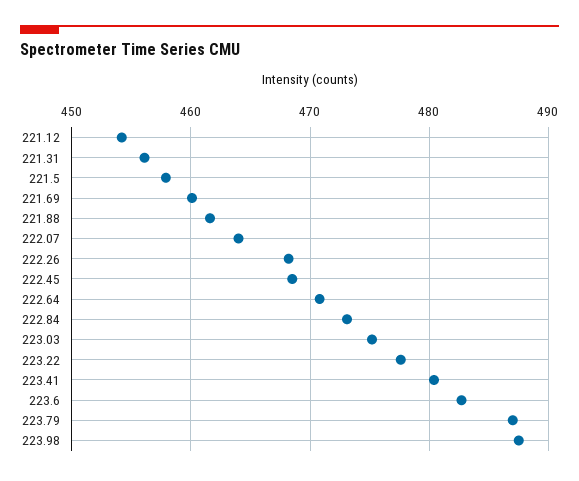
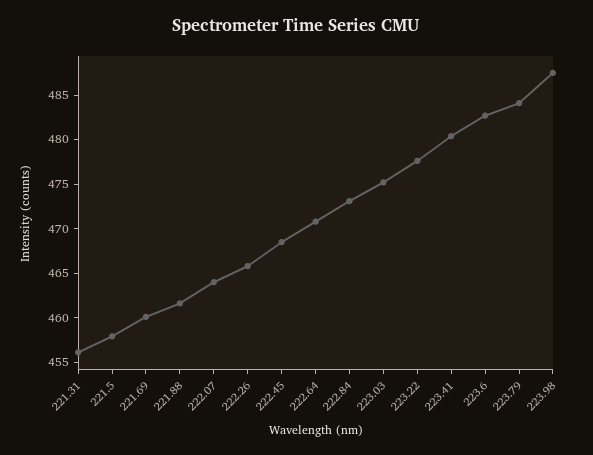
221.12: 454 -> none
222.26: 468 -> 466
223.79: 487 -> 484

